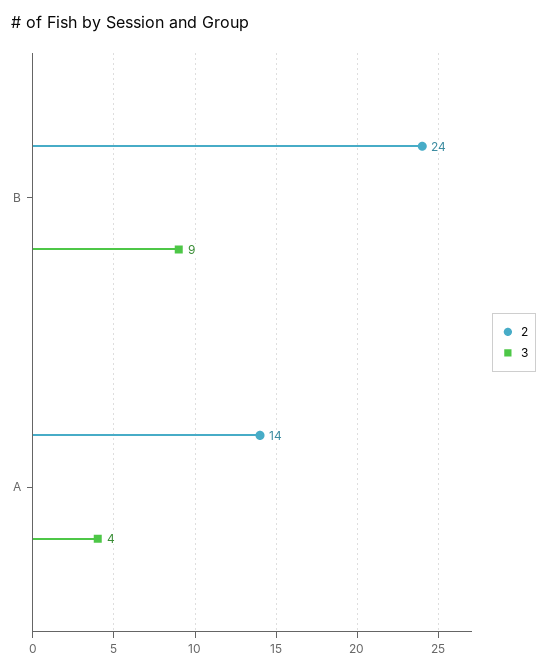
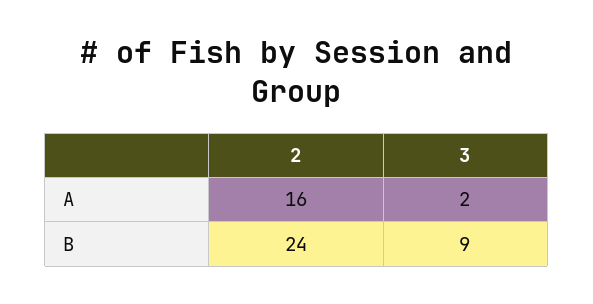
2, A: 14 -> 16
3, A: 4 -> 2

